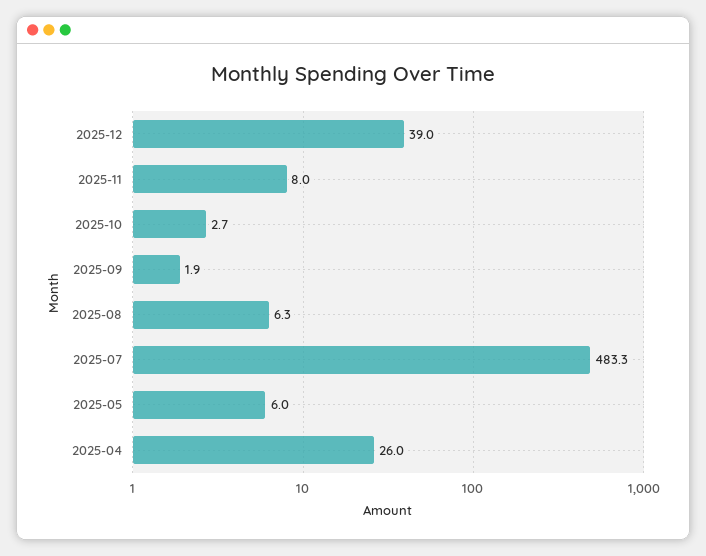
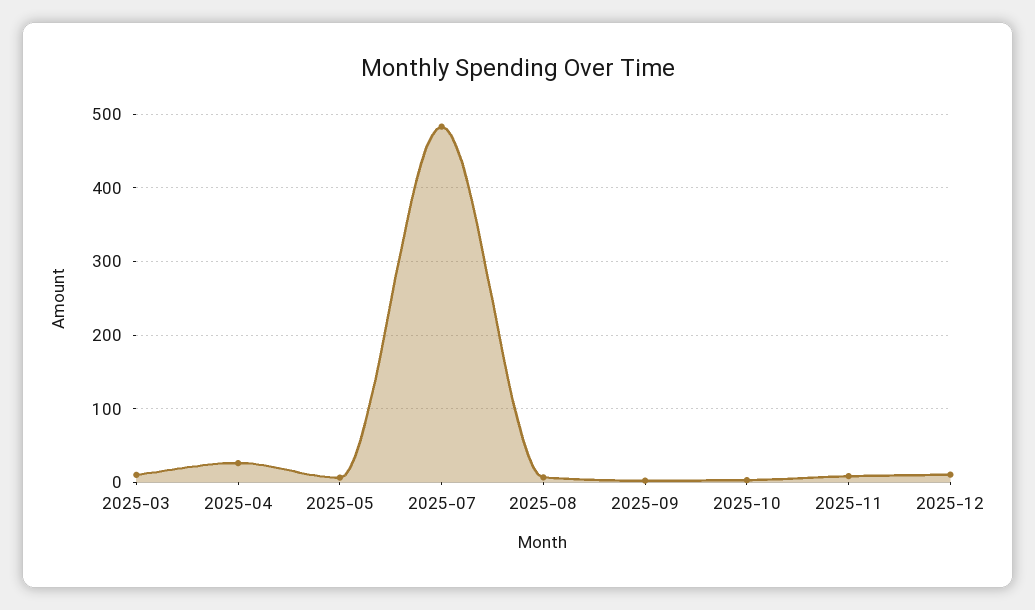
2025-12: 39 -> 10
2025-03: none -> 10

